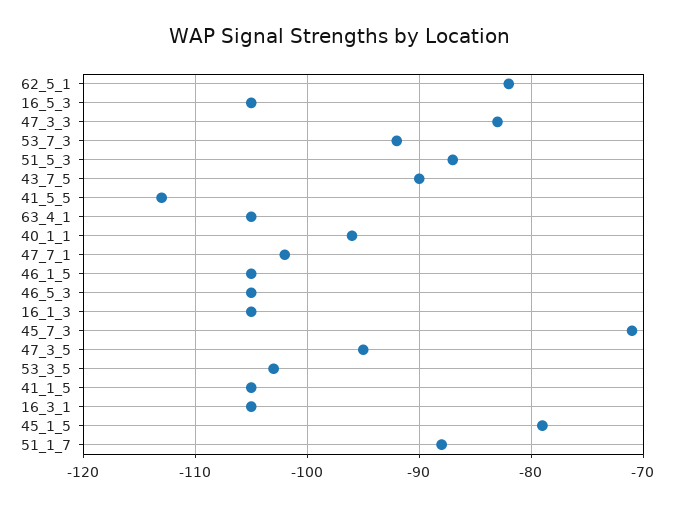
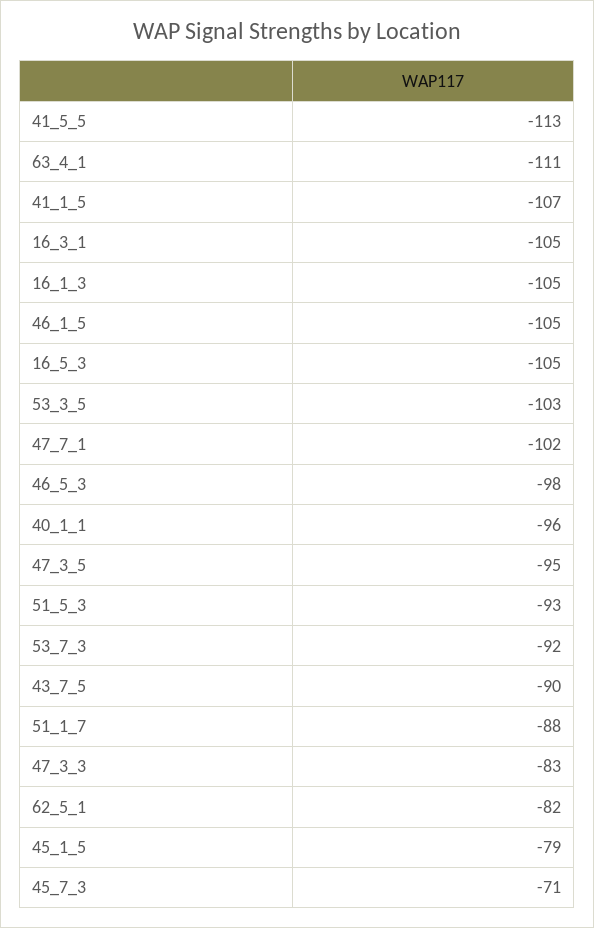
51_5_3: -87 -> -93
63_4_1: -105 -> -111
46_5_3: -105 -> -98
41_1_5: -105 -> -107

